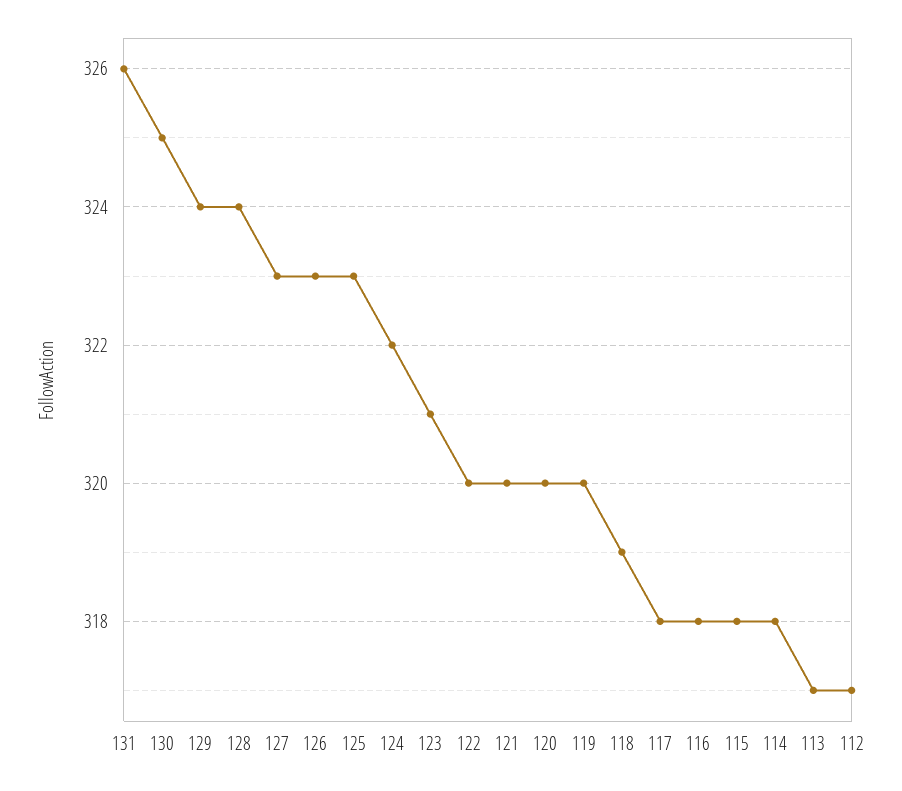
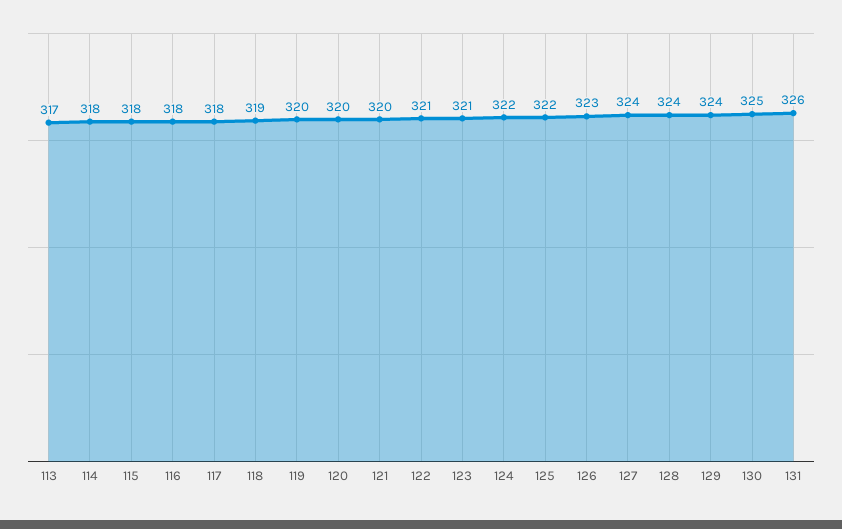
127: 323 -> 324
125: 323 -> 322
122: 320 -> 321
112: 317 -> none

